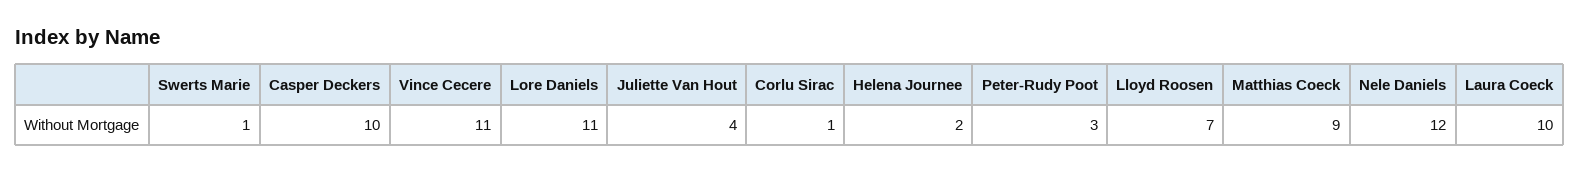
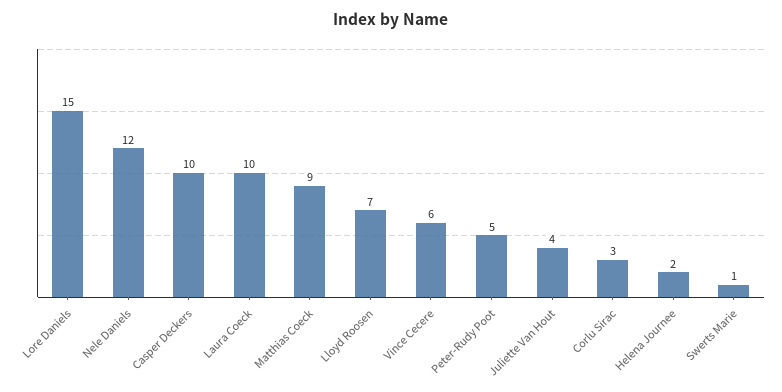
Vince Cecere: 11 -> 6
Lore Daniels: 11 -> 15
Corlu Sirac: 1 -> 3
Peter-Rudy Poot: 3 -> 5

